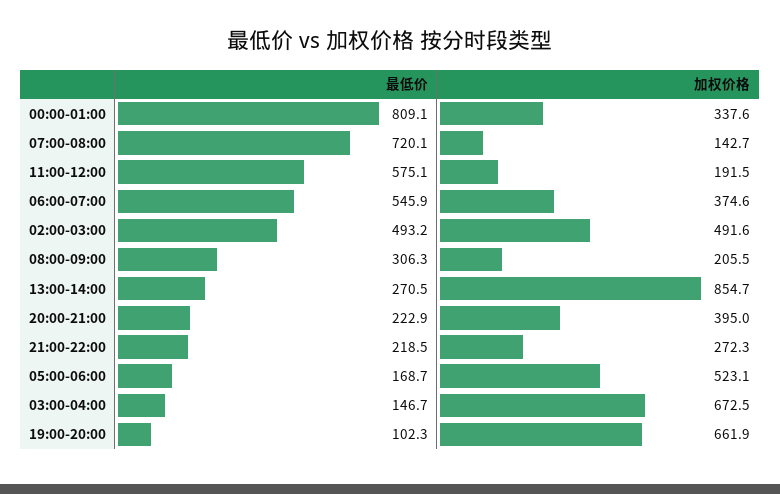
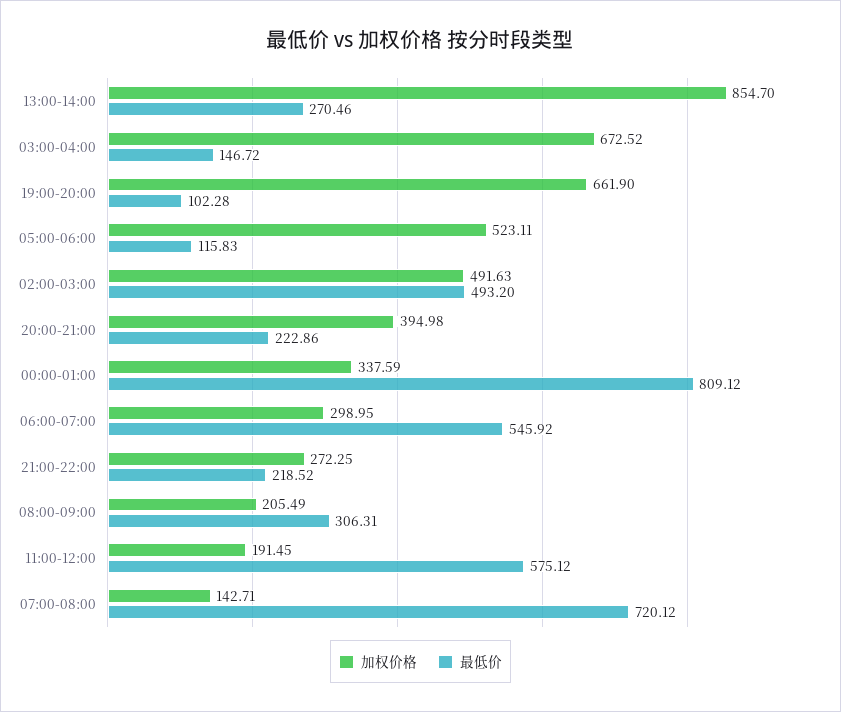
加权价格, 06:00-07:00: 374.6 -> 298.95
最低价, 05:00-06:00: 168.7 -> 115.83

